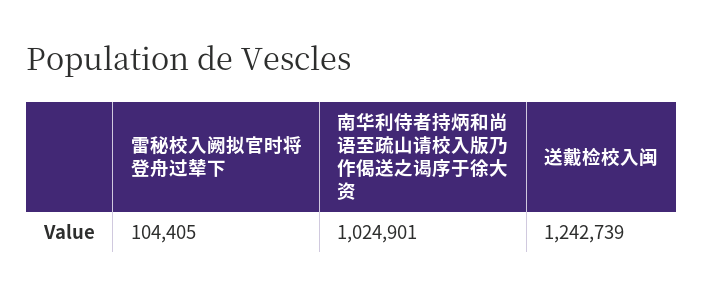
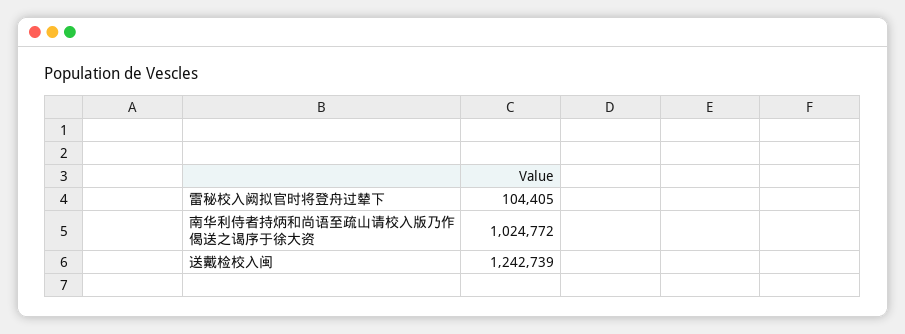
南华利侍者持炳和尚语至疏山请校入版乃作偈送之谒序于徐大资: 1024901 -> 1024772

